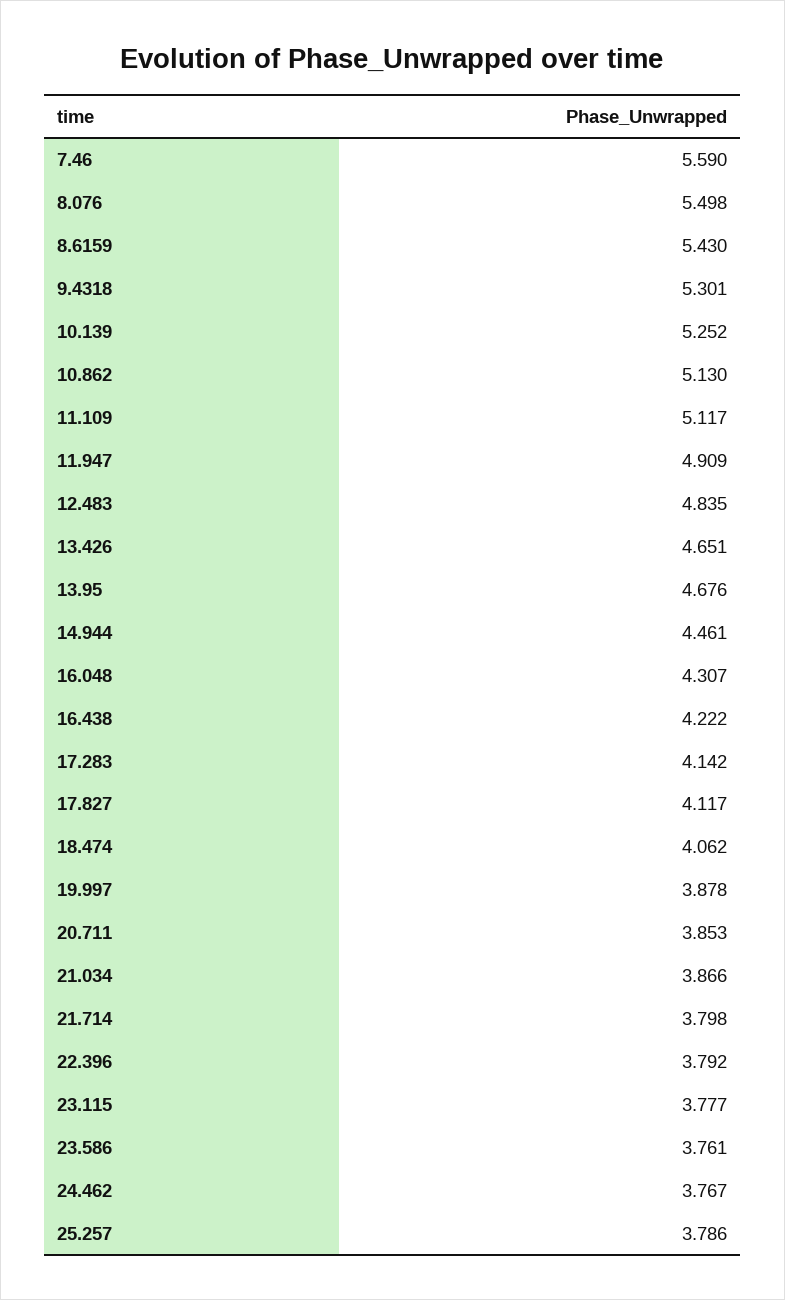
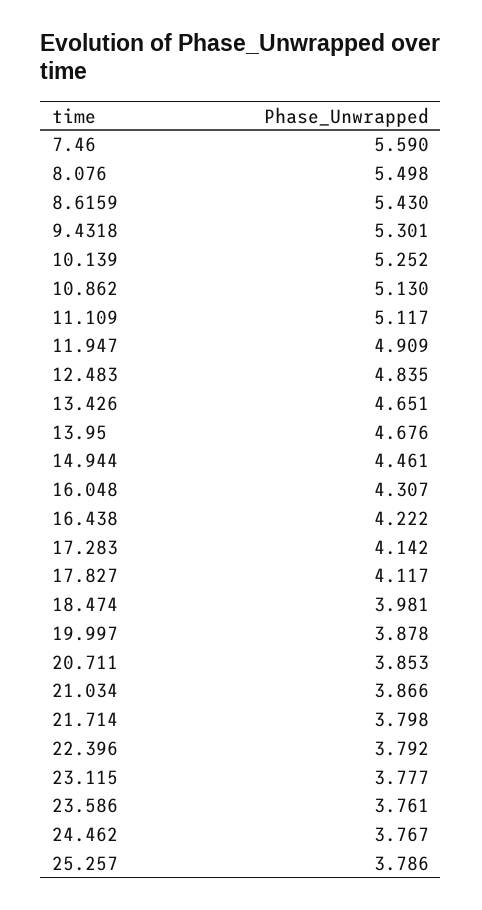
18.474: 4.062 -> 3.981

